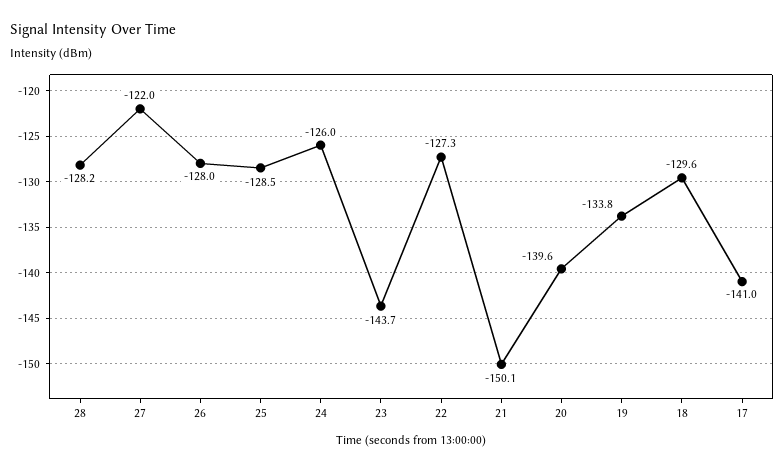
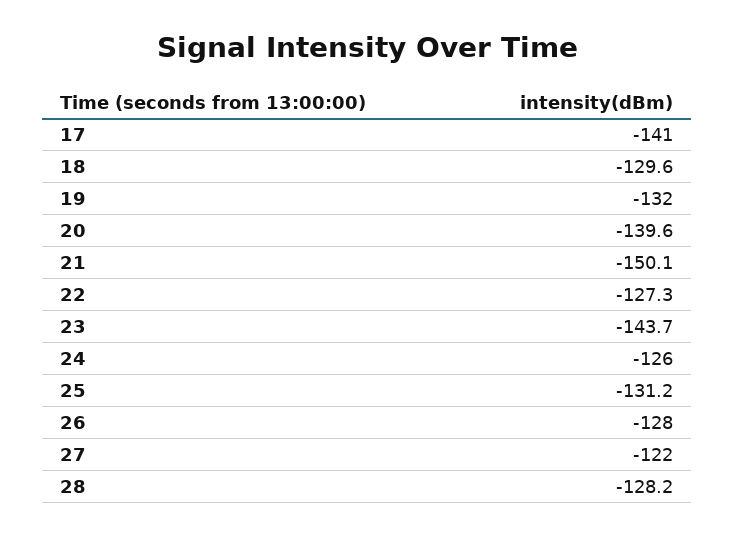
25: -128.5 -> -131.2
19: -133.8 -> -132

